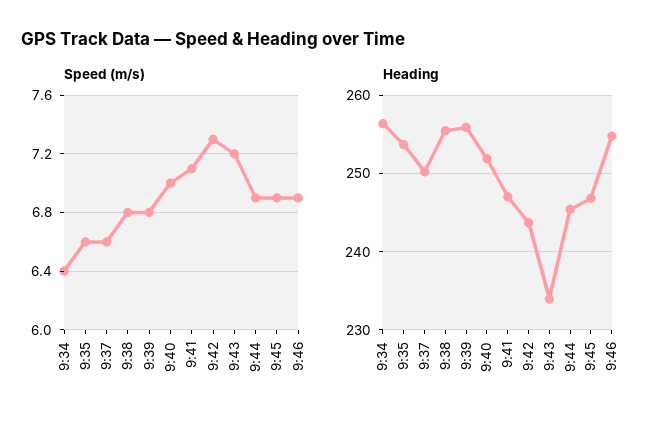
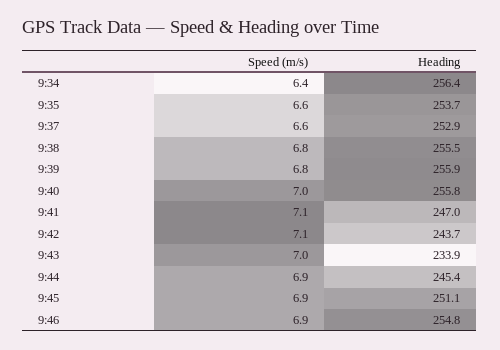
Speed (m/s), 9:42: 7.3 -> 7.1
Speed (m/s), 9:43: 7.2 -> 7
Heading, 9:37: 250 -> 252.9
Heading, 9:40: 252 -> 255.8
Heading, 9:45: 247 -> 251.1

